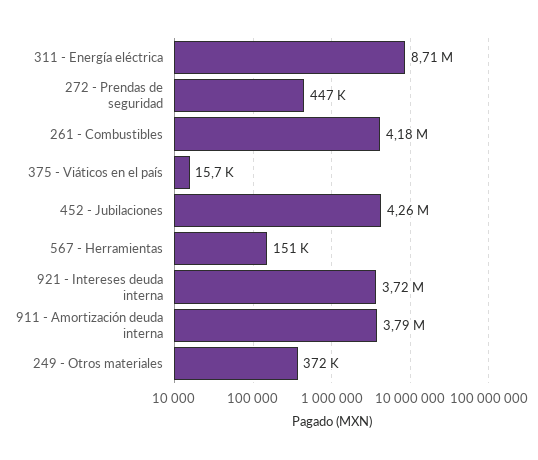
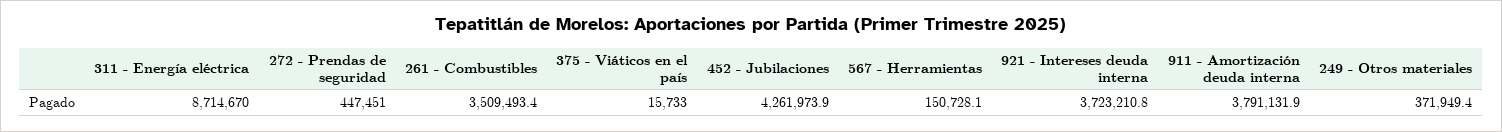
261 - Combustibles: 4180000 -> 3509493.4

